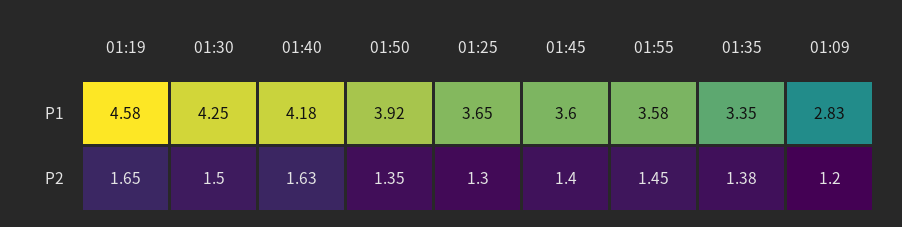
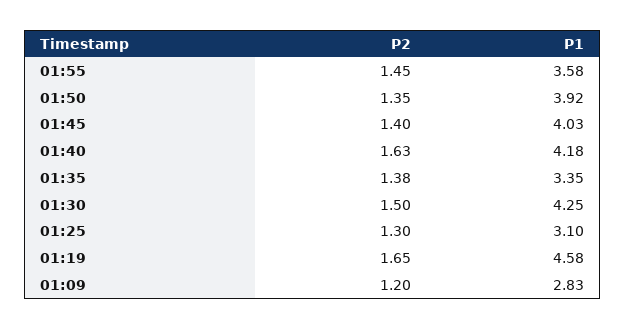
01:25, P1: 3.65 -> 3.1
01:45, P1: 3.6 -> 4.03

